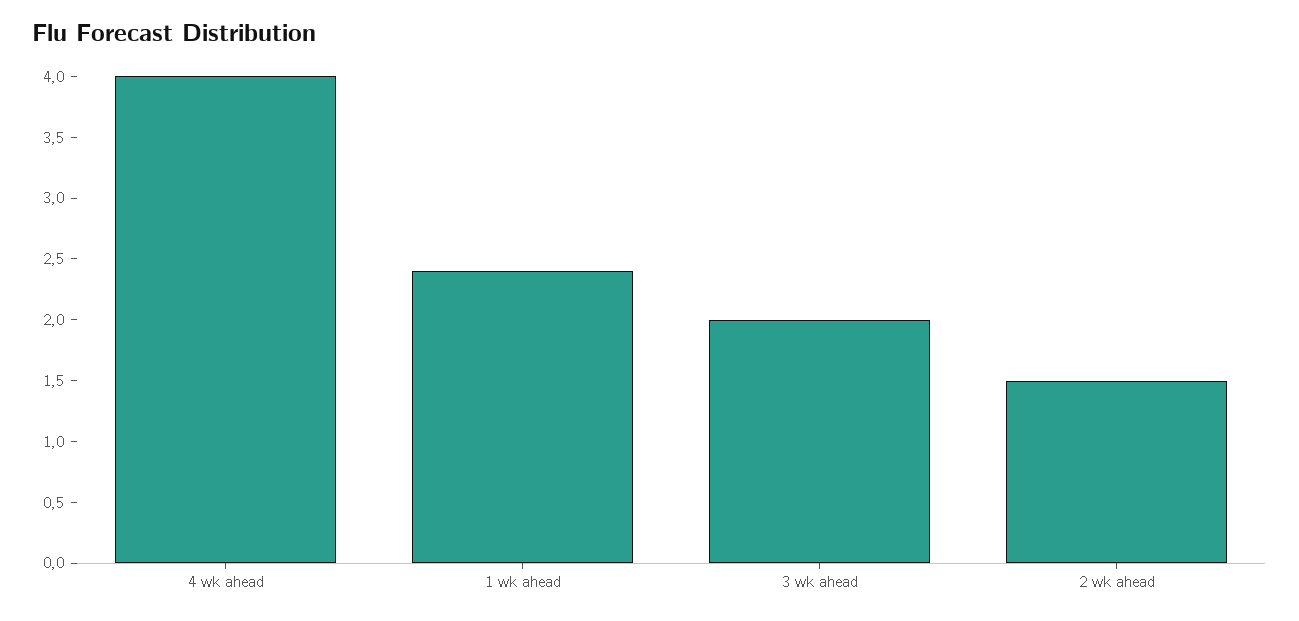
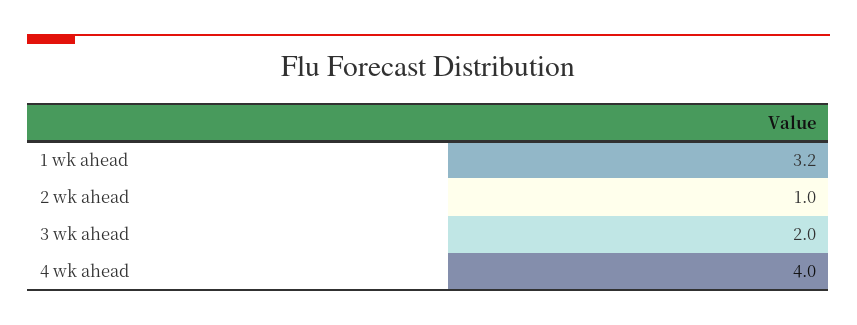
1 wk ahead: 2.4 -> 3.2
2 wk ahead: 1.5 -> 1

